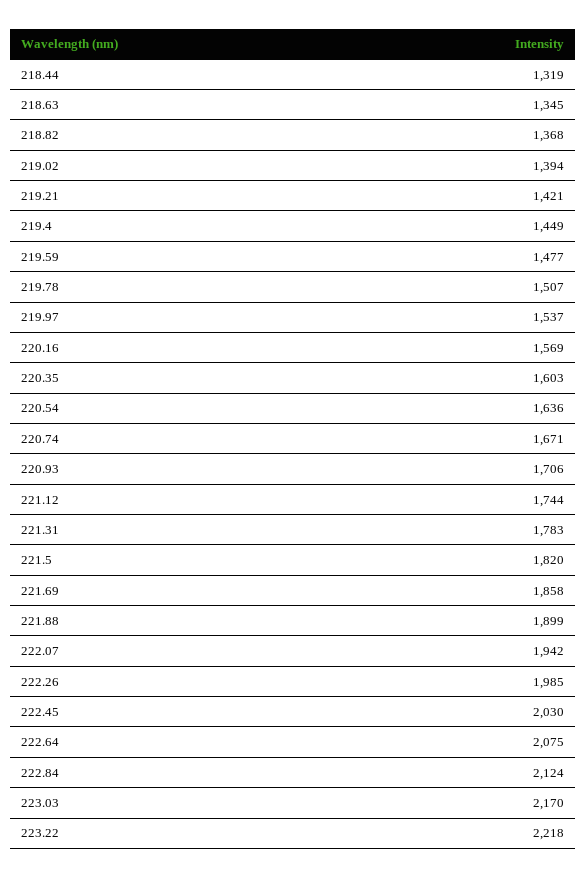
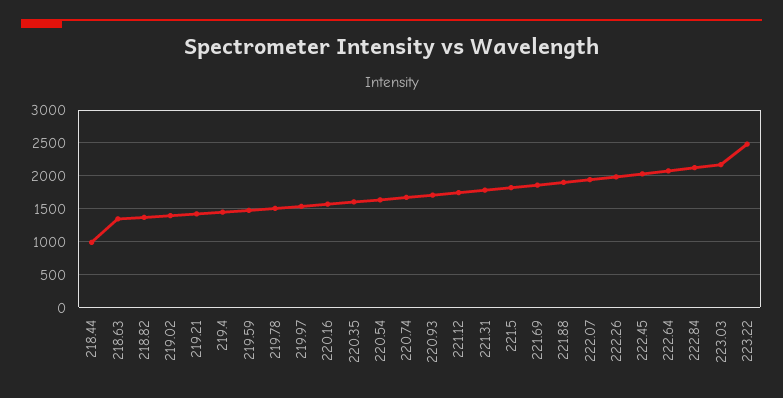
218.44: 1319 -> 1000
223.22: 2218 -> 2500

